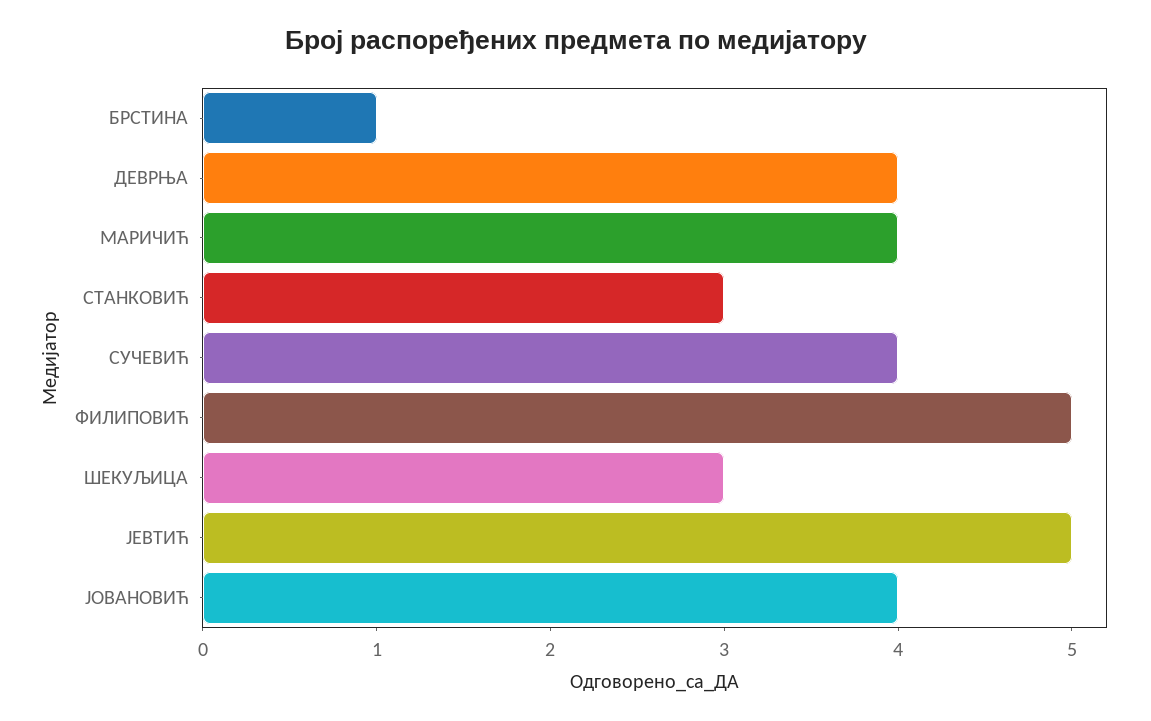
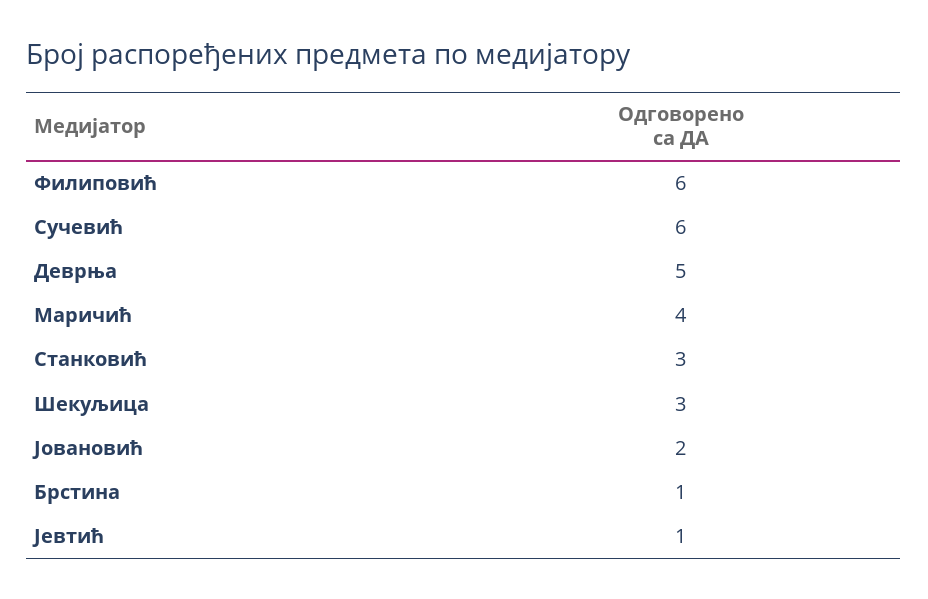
ДЕВРЊА: 4 -> 5
СУЧЕВИЋ: 4 -> 6
ФИЛИПОВИЋ: 5 -> 6
ЈЕВТИЋ: 5 -> 1
ЈОВАНОВИЋ: 4 -> 2

